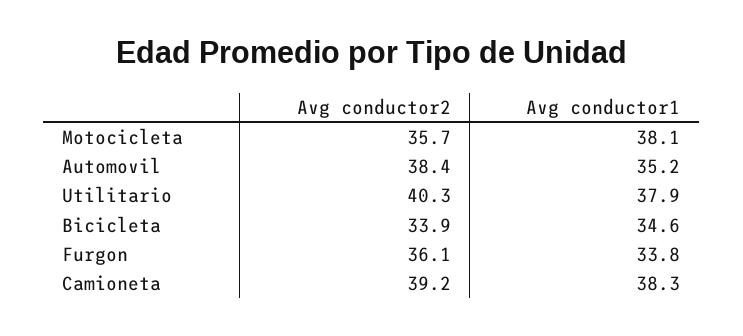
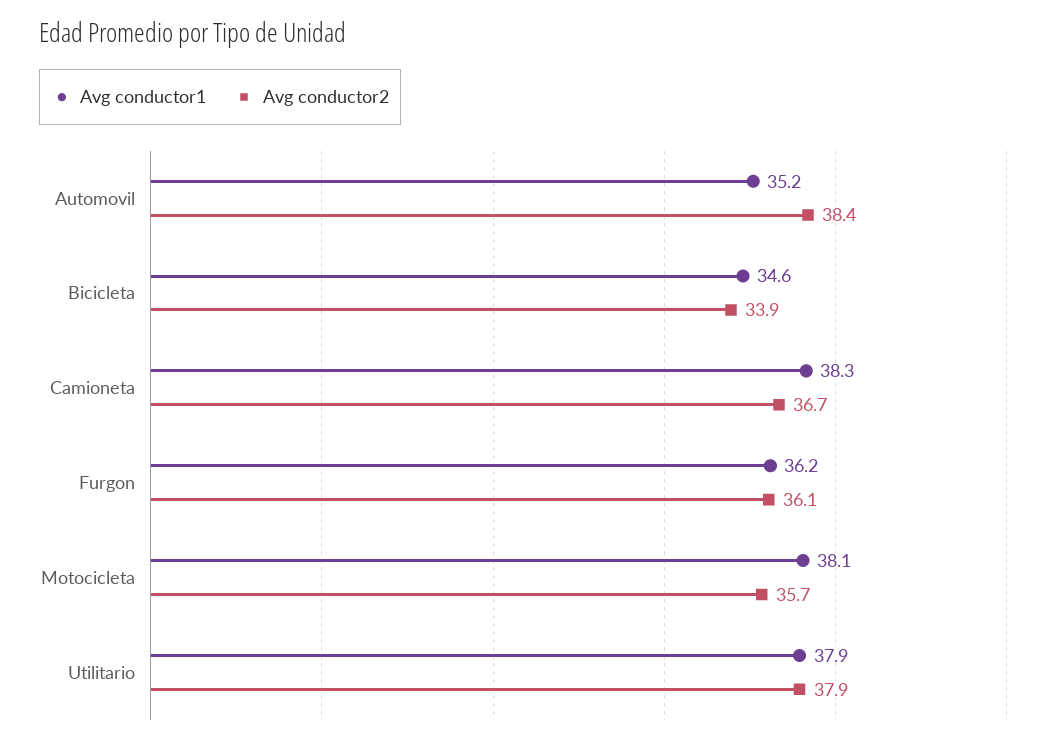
Avg conductor2, Utilitario: 40.3 -> 37.9
Avg conductor1, Furgon: 33.8 -> 36.2
Avg conductor2, Camioneta: 39.2 -> 36.7

